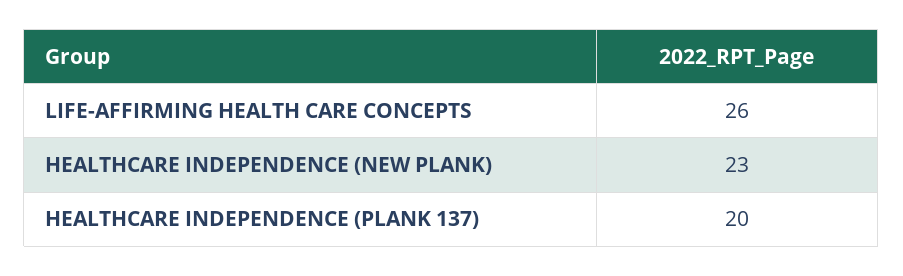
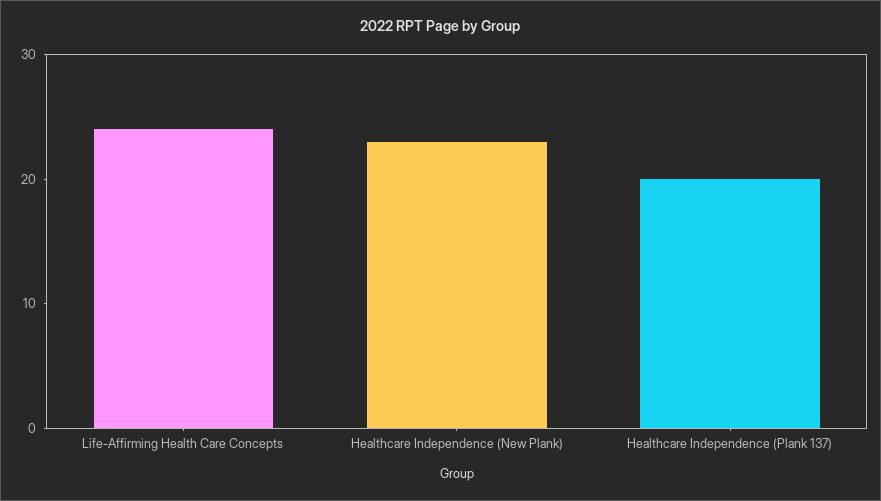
LIFE-AFFIRMING HEALTH CARE CONCEPTS: 26 -> 24

